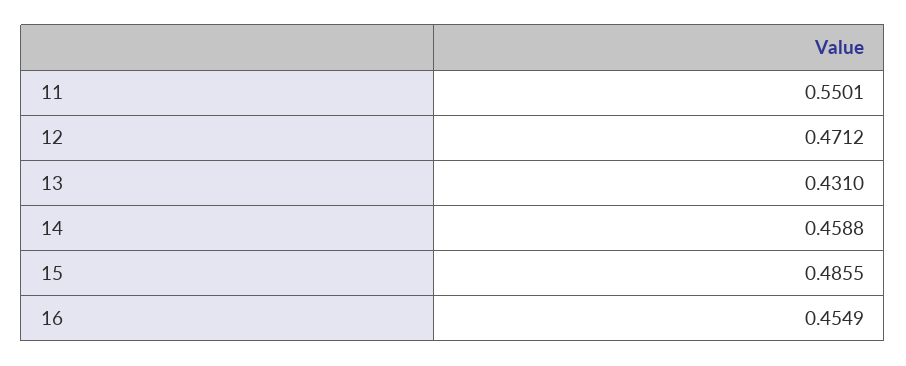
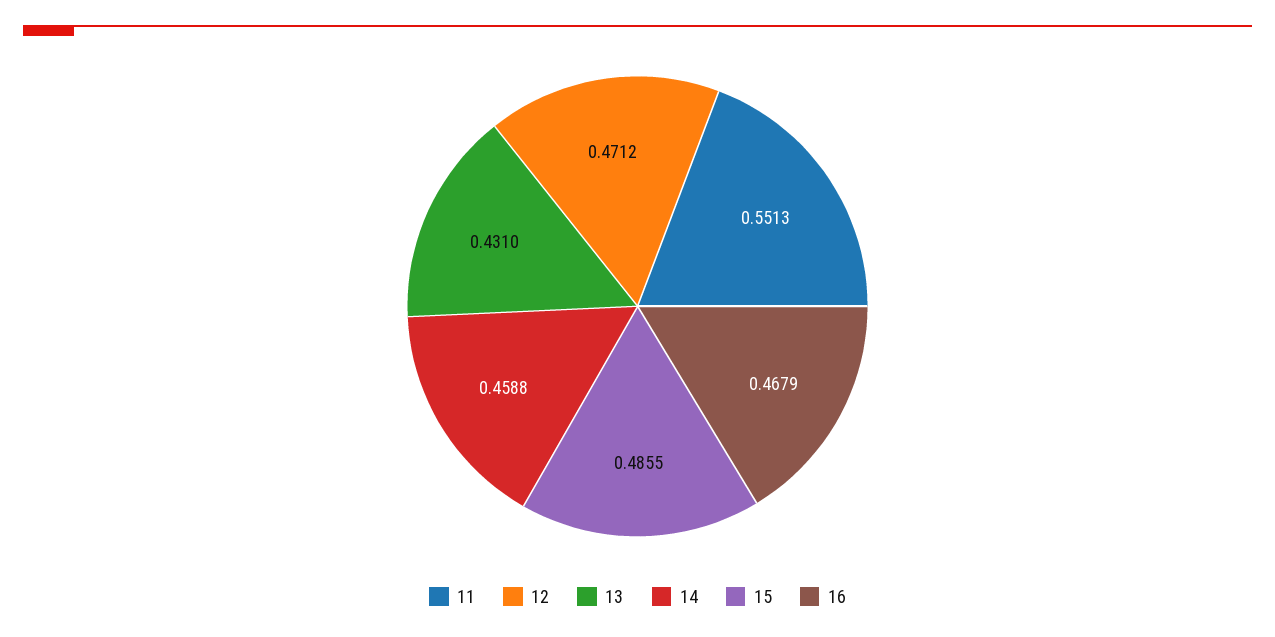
11: 0.5501 -> 0.5513
16: 0.4549 -> 0.4679

